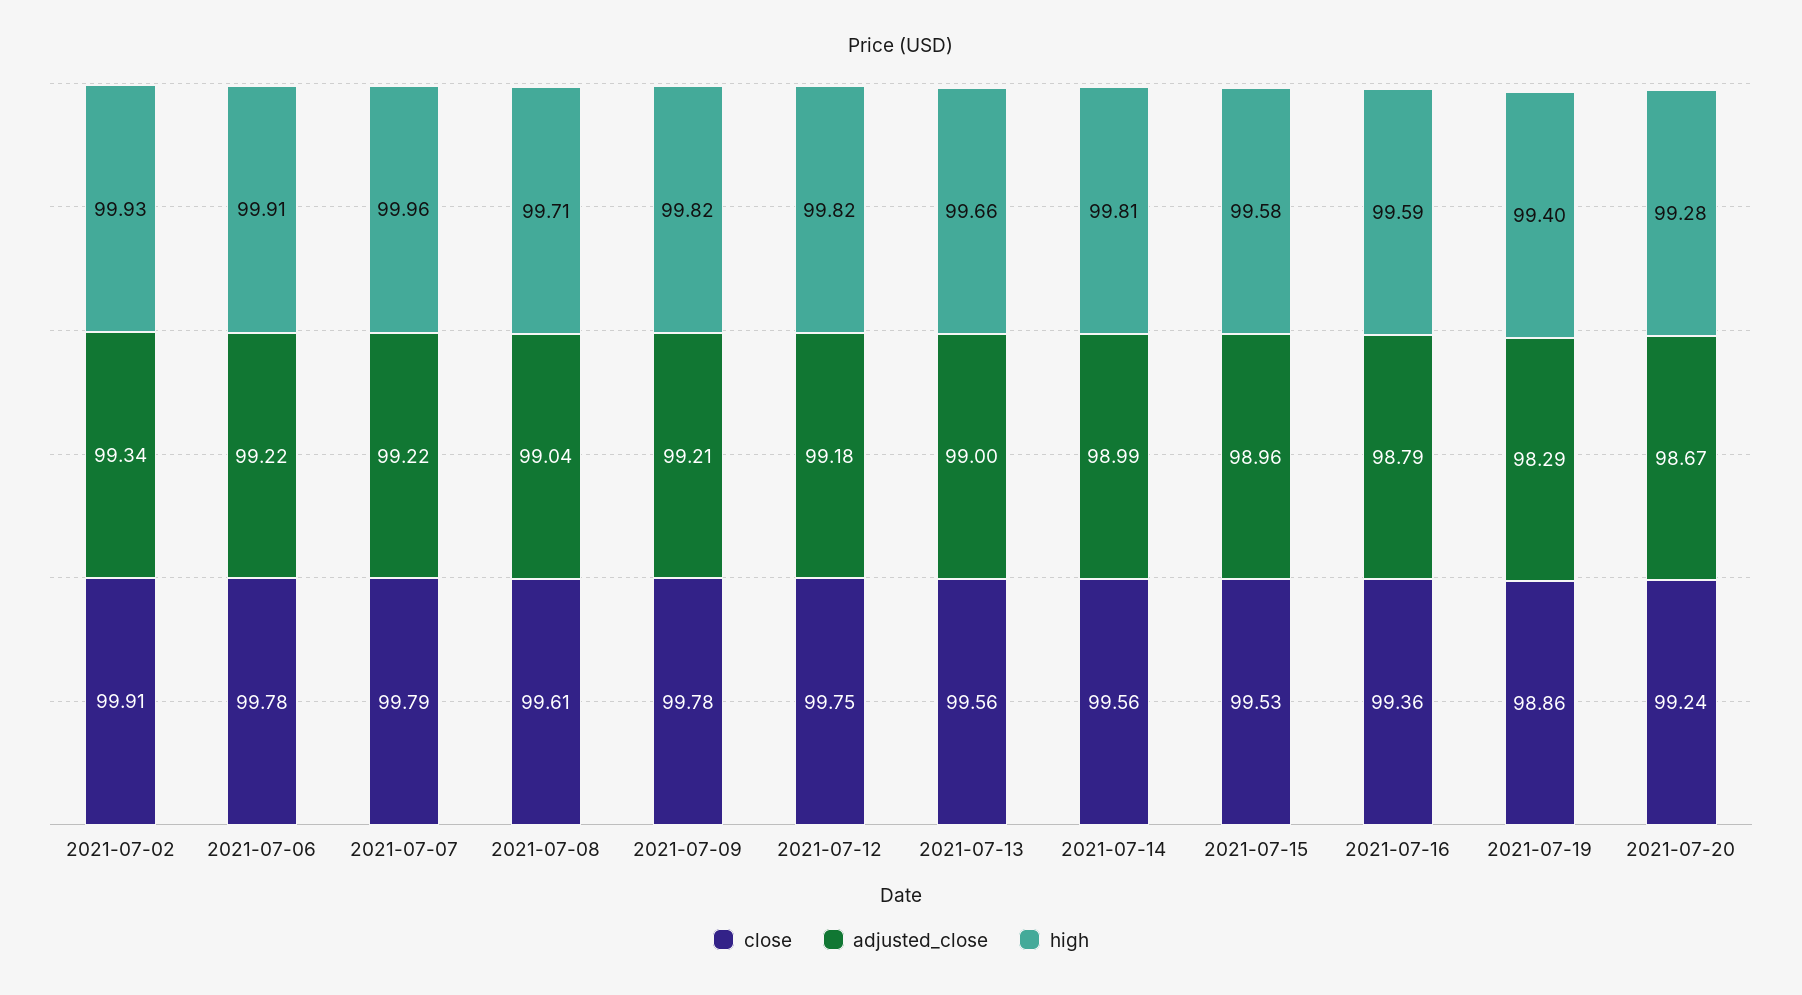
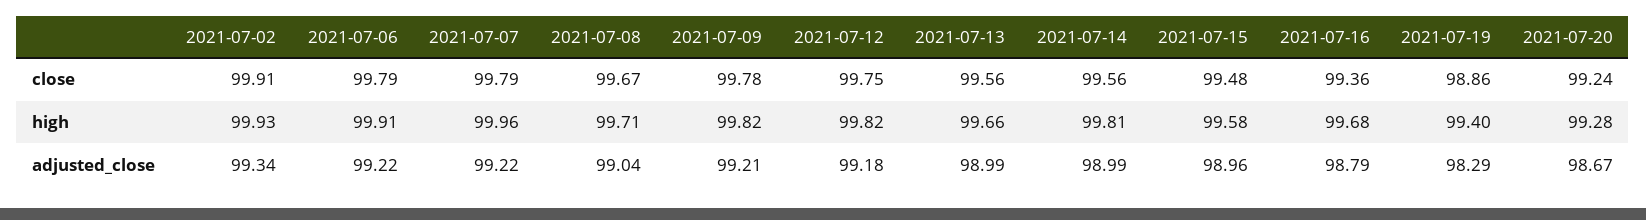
close, 2021-07-06: 99.78 -> 99.79
close, 2021-07-08: 99.61 -> 99.67
adjusted_close, 2021-07-13: 99 -> 98.99
close, 2021-07-15: 99.53 -> 99.48
high, 2021-07-16: 99.59 -> 99.68

